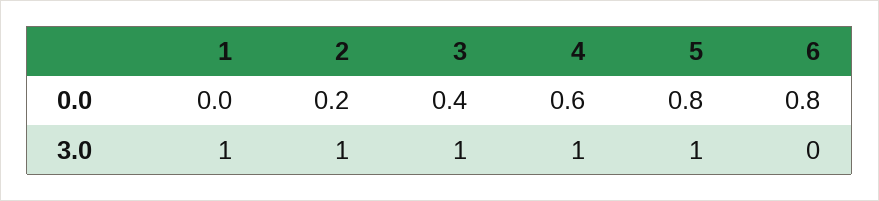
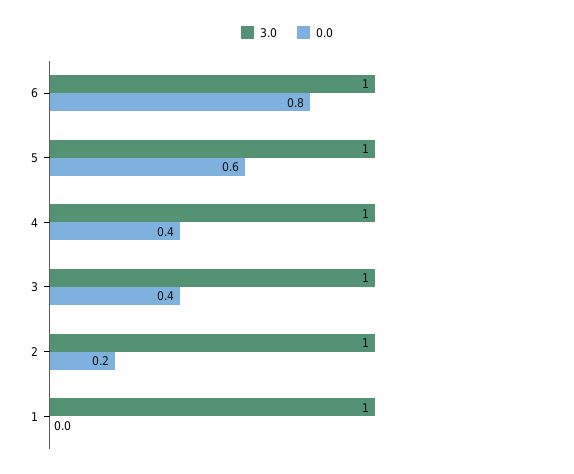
0.0, 4: 0.6 -> 0.4
0.0, 5: 0.8 -> 0.6
3.0, 6: 0 -> 1

